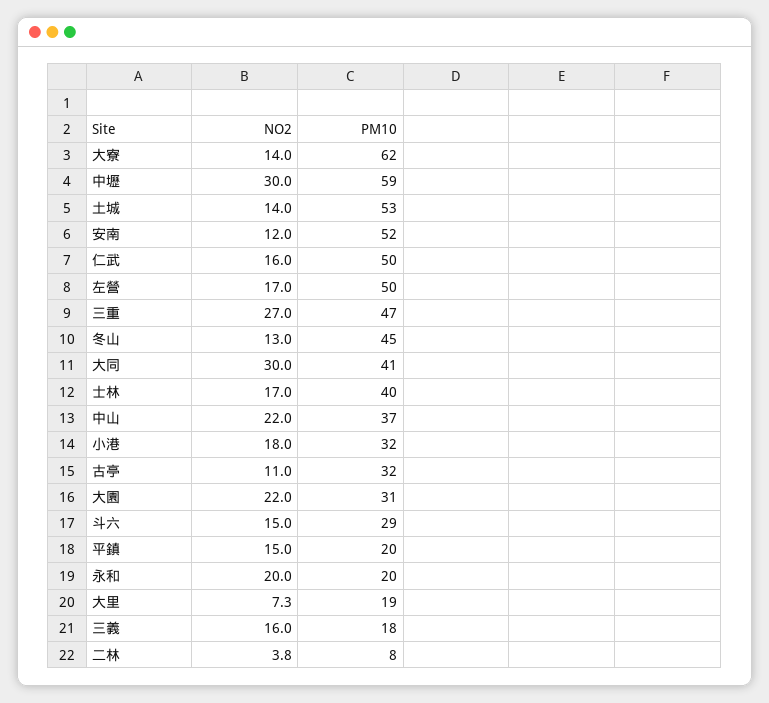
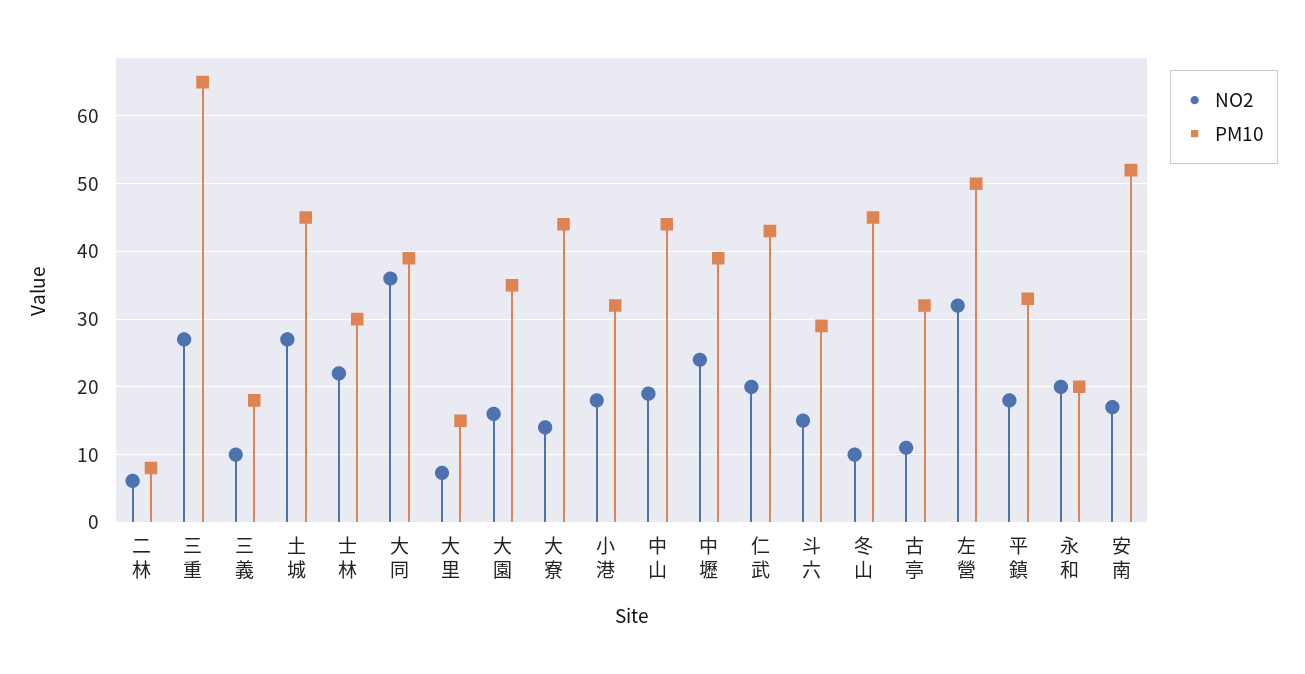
PM10, 大寮: 62 -> 44
NO2, 中壢: 30 -> 24
PM10, 中壢: 59 -> 39
NO2, 土城: 14 -> 27
PM10, 土城: 53 -> 45
NO2, 安南: 12 -> 17
NO2, 仁武: 16 -> 20
PM10, 仁武: 50 -> 43
NO2, 左營: 17 -> 32
PM10, 三重: 47 -> 65
NO2, 冬山: 13 -> 10
NO2, 大同: 30 -> 36
PM10, 大同: 41 -> 39
NO2, 士林: 17 -> 22
PM10, 士林: 40 -> 30
NO2, 中山: 22 -> 19
PM10, 中山: 37 -> 44
NO2, 大園: 22 -> 16
PM10, 大園: 31 -> 35
NO2, 平鎮: 15 -> 18
PM10, 平鎮: 20 -> 33
PM10, 大里: 19 -> 15
NO2, 三義: 16 -> 10
NO2, 二林: 3.8 -> 6

